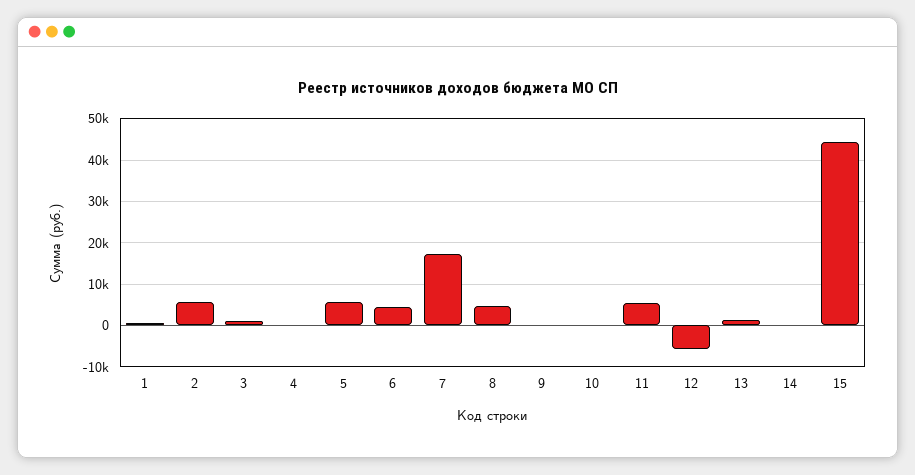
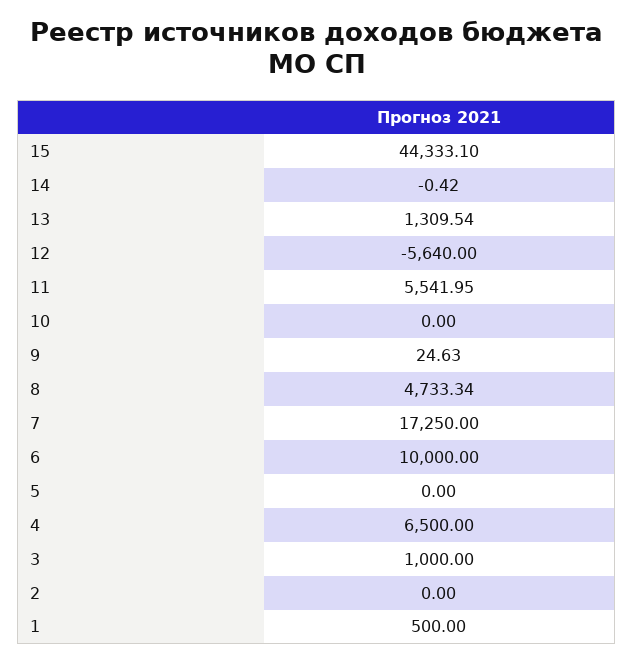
2: 6000 -> 0
4: 0 -> 6500
5: 6000 -> 0
6: 4000 -> 10000

